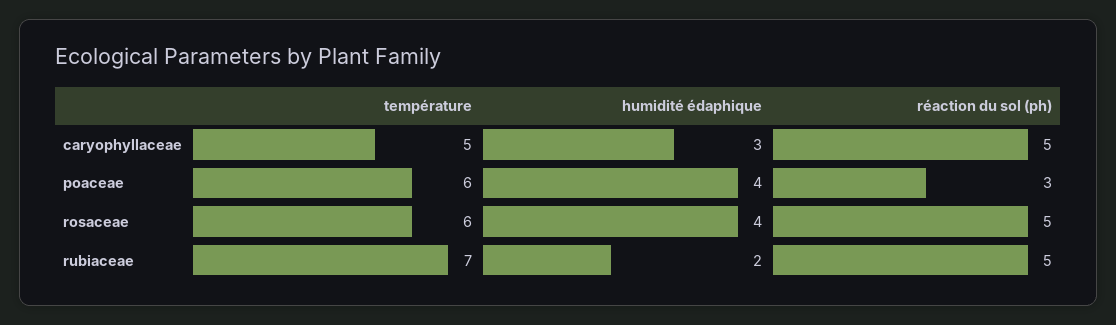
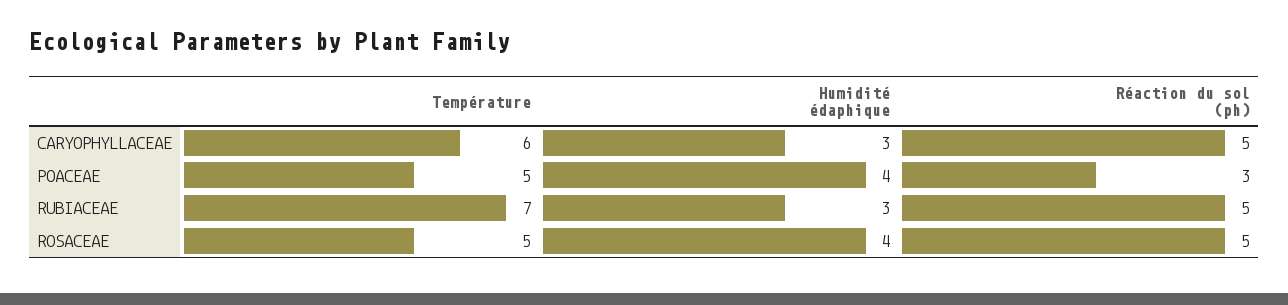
température, caryophyllaceae: 5 -> 6
température, poaceae: 6 -> 5
température, rosaceae: 6 -> 5
humidité édaphique, rubiaceae: 2 -> 3

